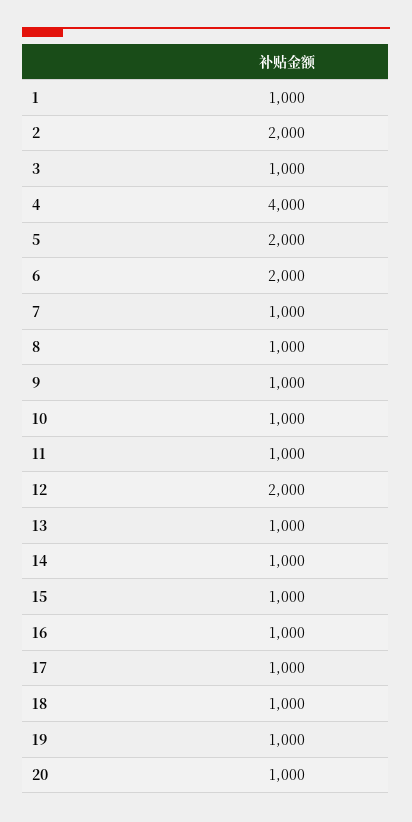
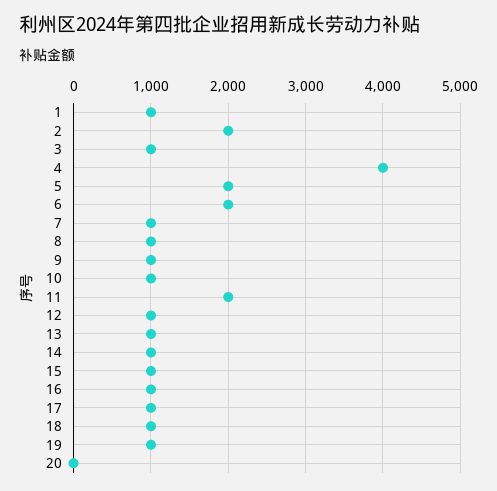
11: 1000 -> 2000
12: 2000 -> 1000
20: 1000 -> 0

